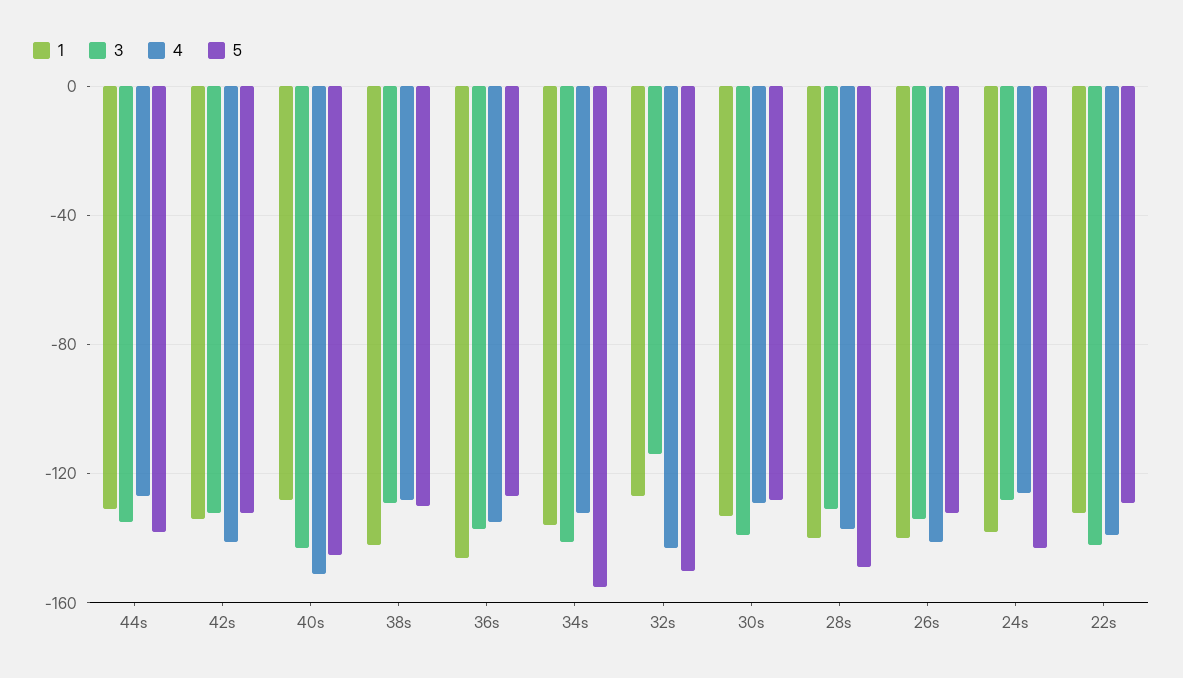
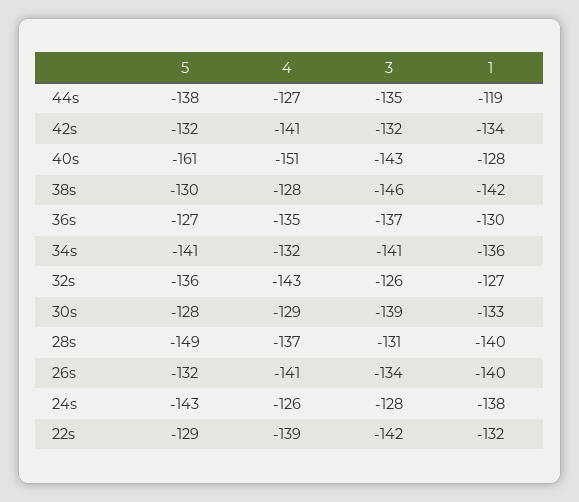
1, 44s: -130 -> -119
5, 40s: -145 -> -161
3, 38s: -130 -> -146
1, 36s: -145 -> -130
5, 34s: -155 -> -141
3, 32s: -115 -> -126
5, 32s: -150 -> -136

